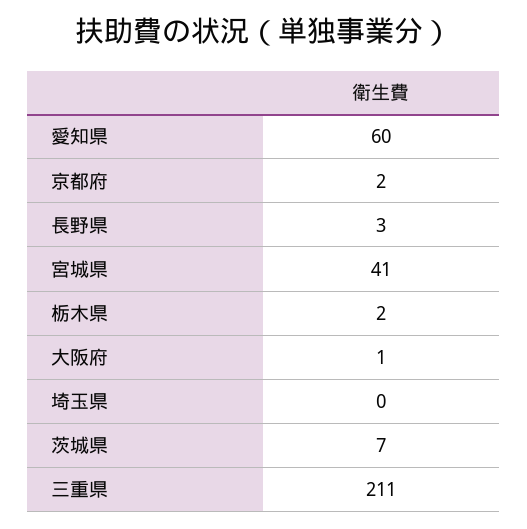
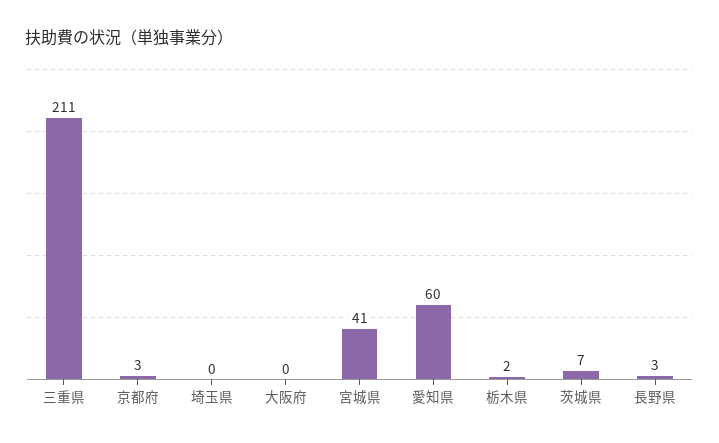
京都府: 2 -> 3
大阪府: 1 -> 0

